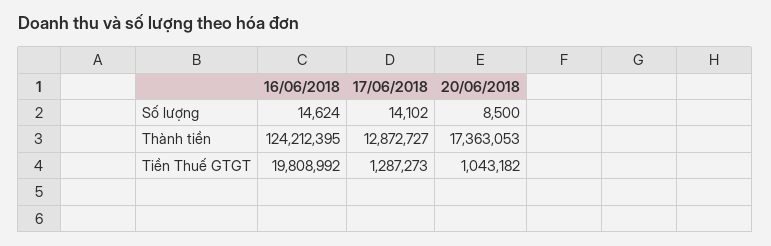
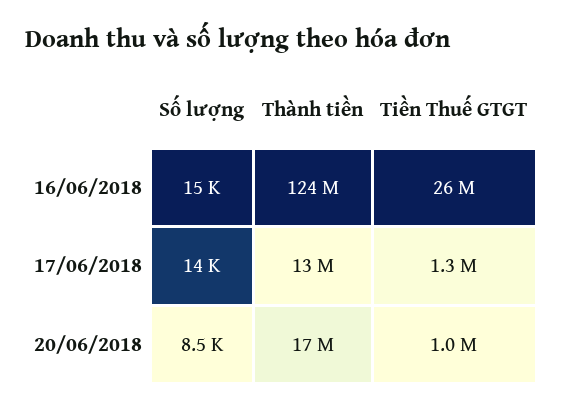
16/06/2018, Tiền Thuế GTGT: 19808992 -> 26000000

